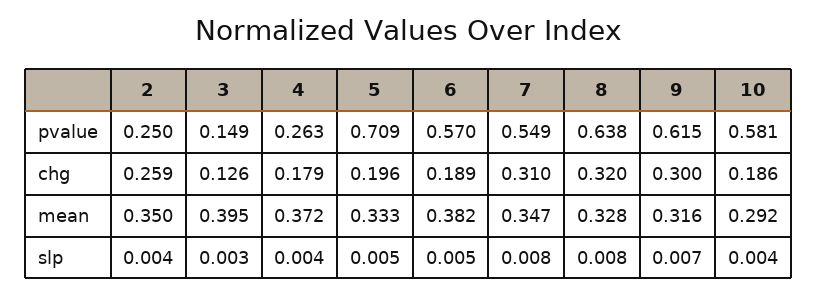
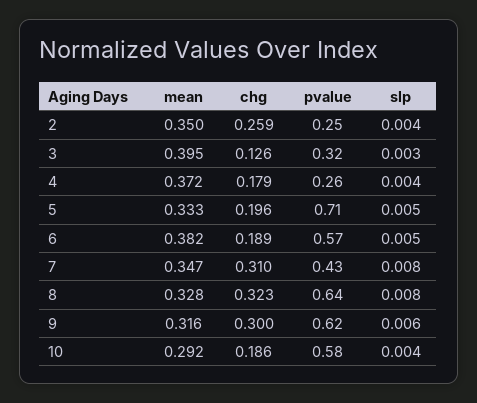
3, pvalue: 0.149 -> 0.32
7, pvalue: 0.549 -> 0.43
8, chg: 0.32 -> 0.323
9, slp: 0.007 -> 0.006

